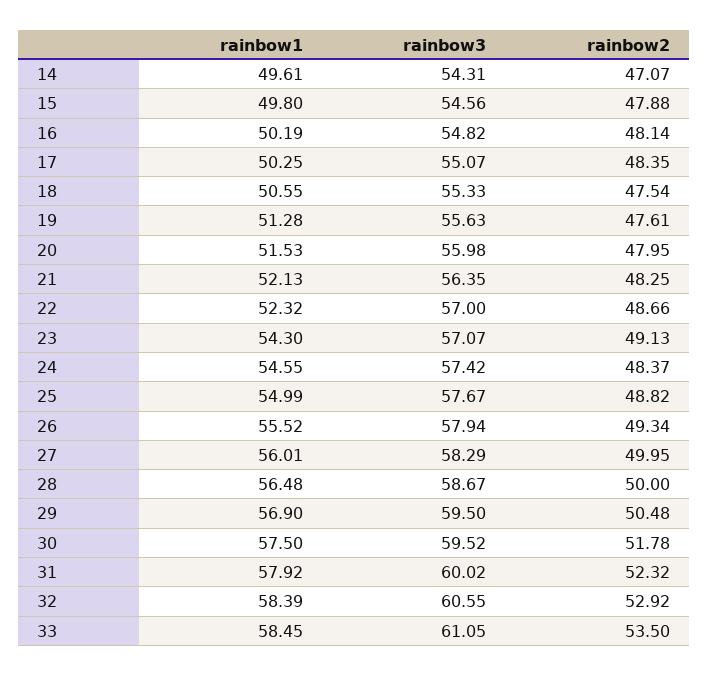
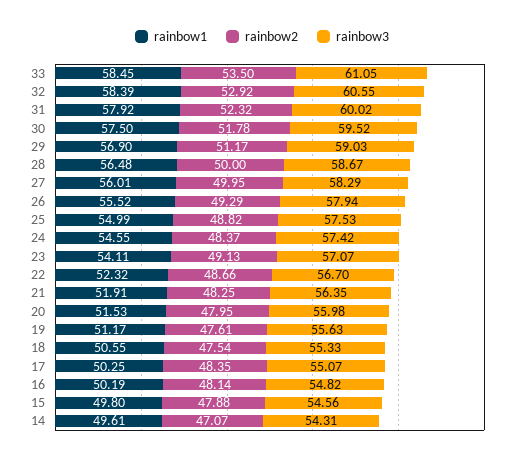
rainbow1, 19: 51.28 -> 51.17
rainbow1, 21: 52.13 -> 51.91
rainbow3, 22: 57 -> 56.7
rainbow1, 23: 54.3 -> 54.11
rainbow3, 25: 57.67 -> 57.53
rainbow2, 26: 49.34 -> 49.29
rainbow3, 29: 59.5 -> 59.03
rainbow2, 29: 50.48 -> 51.17

